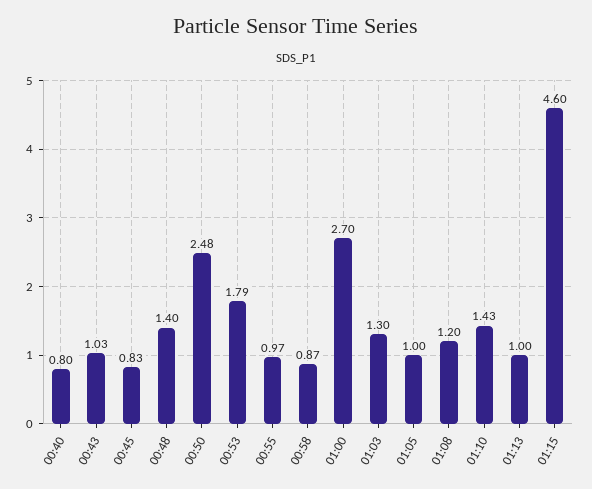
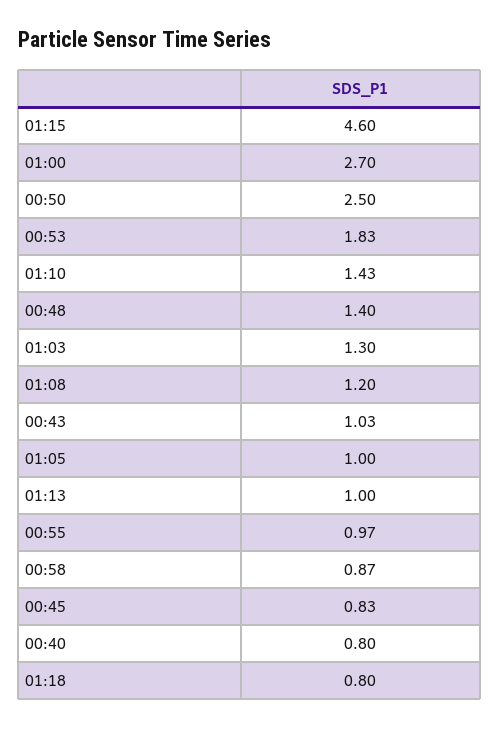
00:50: 2.48 -> 2.5
00:53: 1.79 -> 1.83
01:18: none -> 0.8

